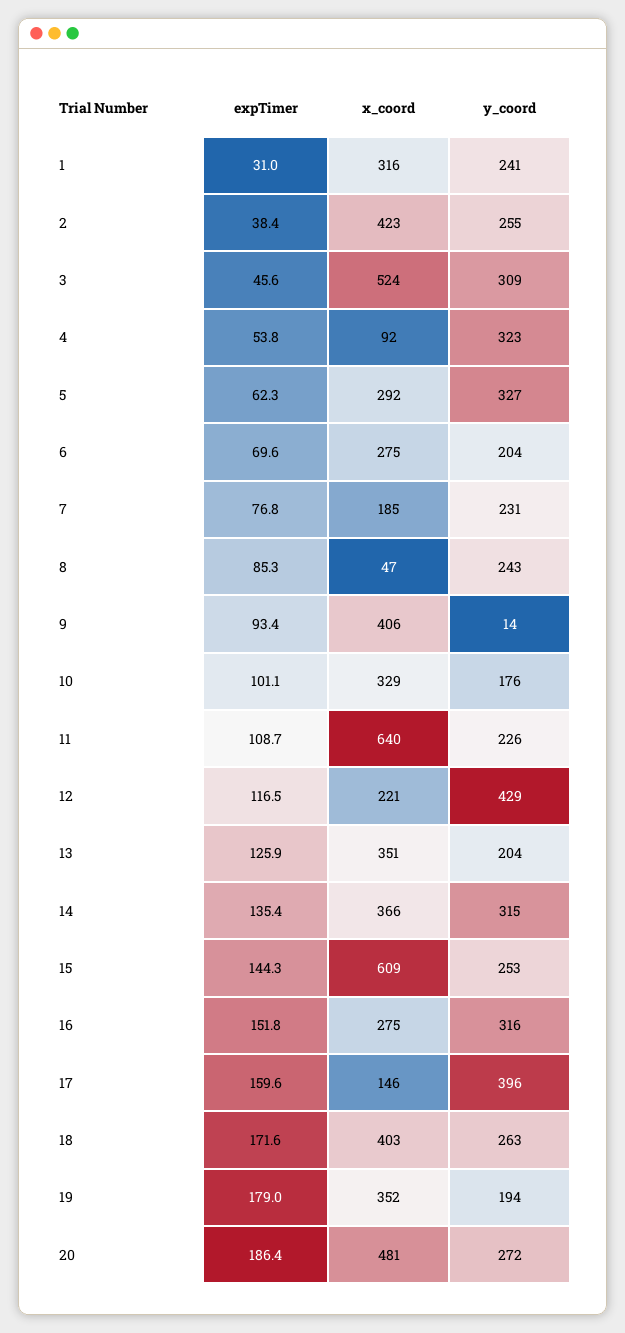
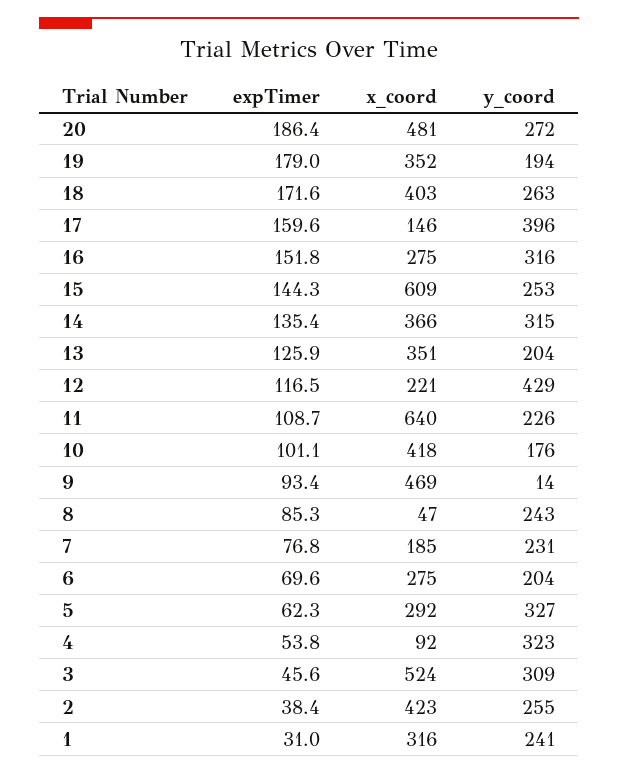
x_coord, 9: 406 -> 469
x_coord, 10: 329 -> 418

